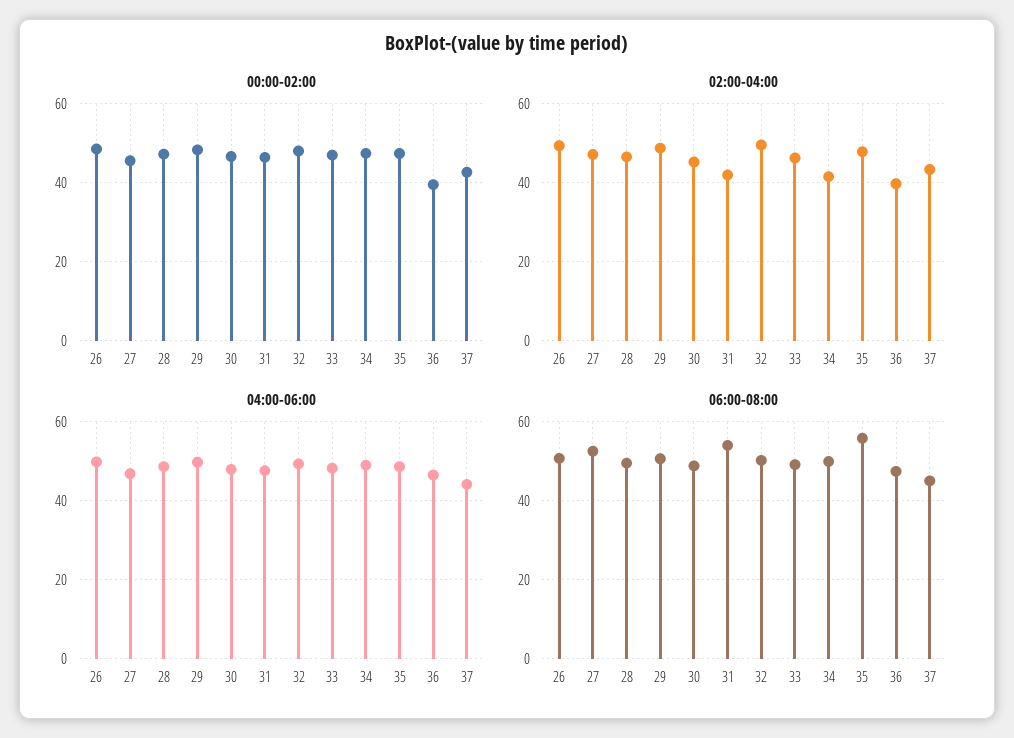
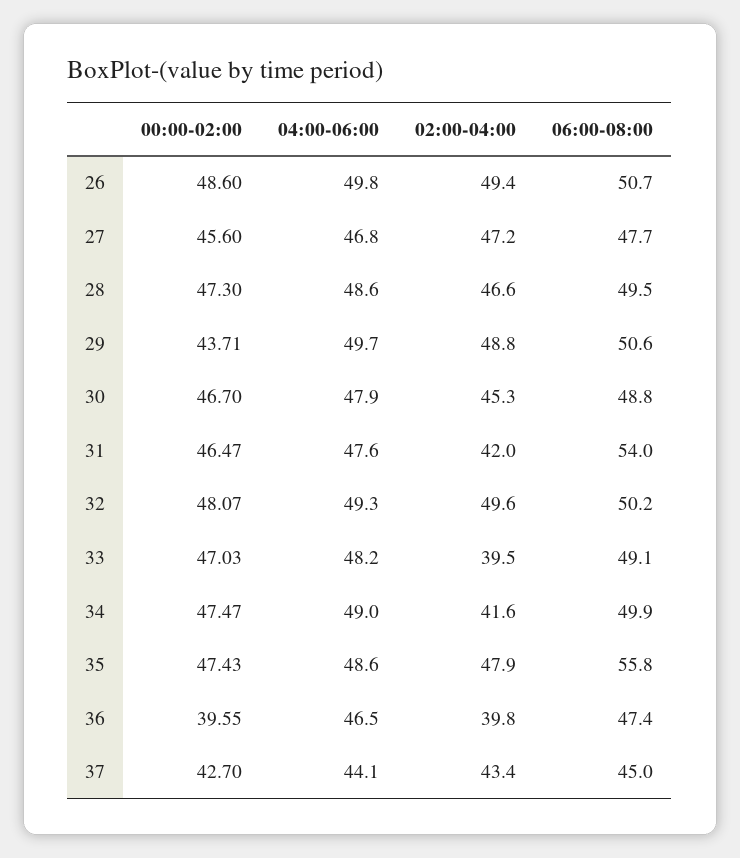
00:00-02:00, 29: 48 -> 43.71
02:00-04:00, 33: 46 -> 39.5
06:00-08:00, 27: 52 -> 47.7

